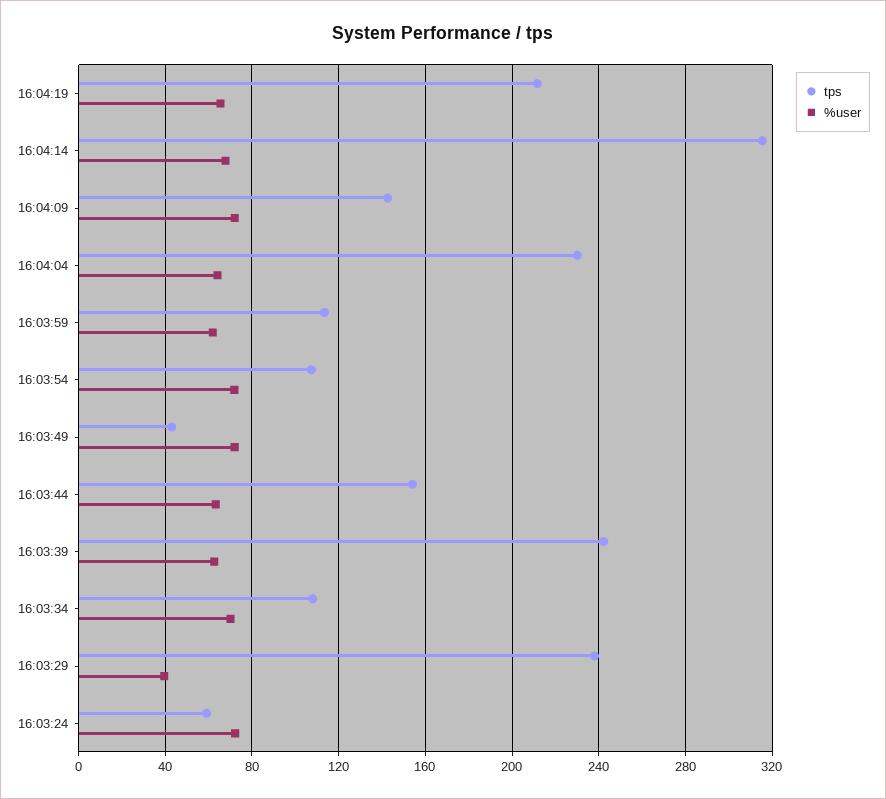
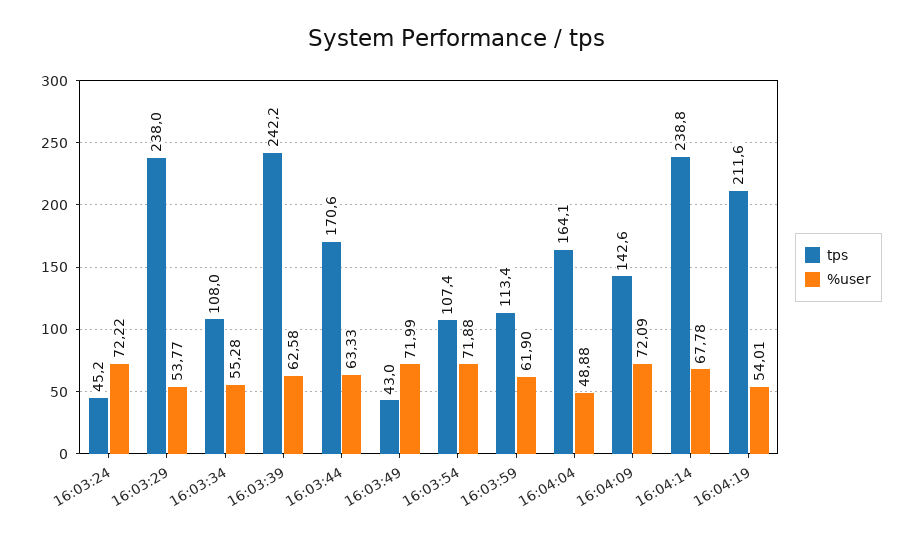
%user, 16:04:19: 65 -> 54.01
tps, 16:04:14: 315 -> 238.8
tps, 16:04:04: 230 -> 164.1
%user, 16:04:04: 65 -> 48.88
tps, 16:03:44: 155 -> 170.6
%user, 16:03:34: 70 -> 55.28
%user, 16:03:29: 40 -> 53.77
tps, 16:03:24: 60 -> 45.2

